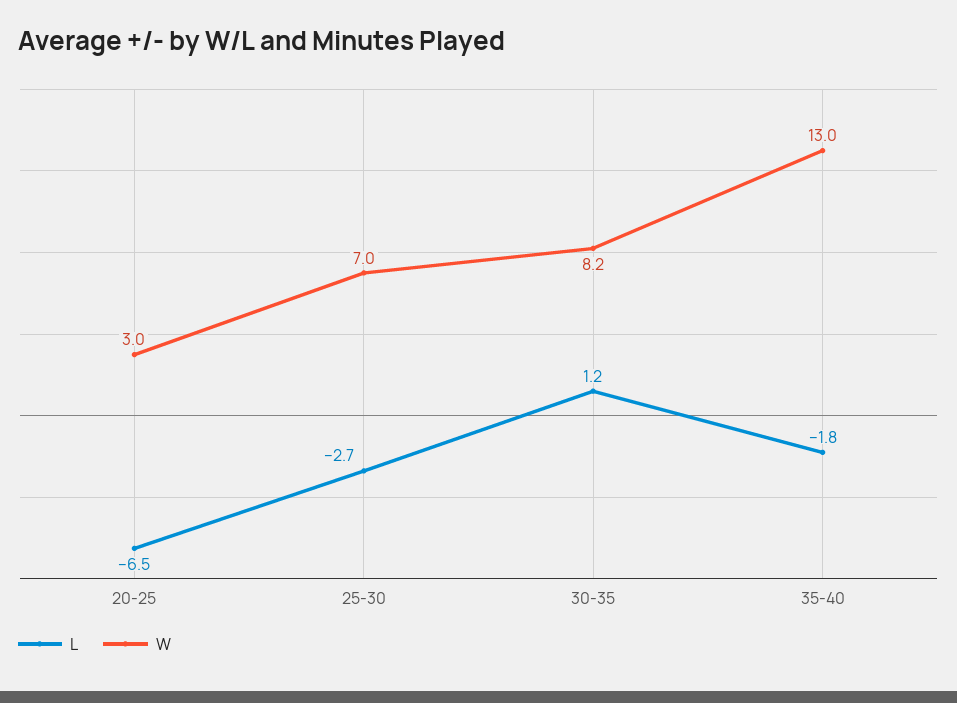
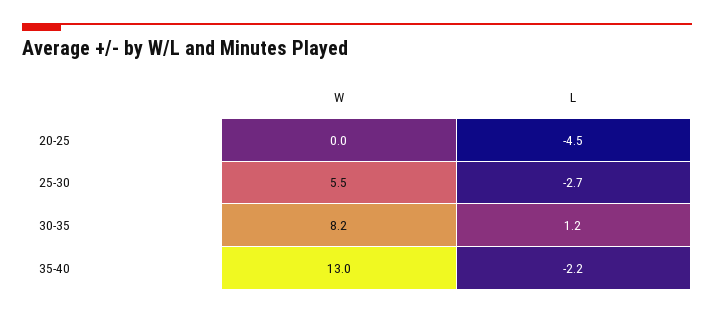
L, 20-25: -6.5 -> -4.5
W, 20-25: 3 -> 0
W, 25-30: 7 -> 5.5
L, 35-40: -1.8 -> -2.2

